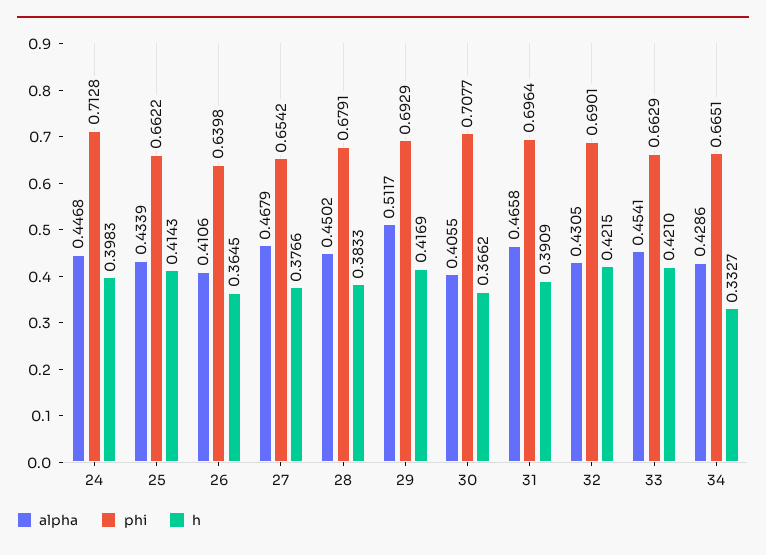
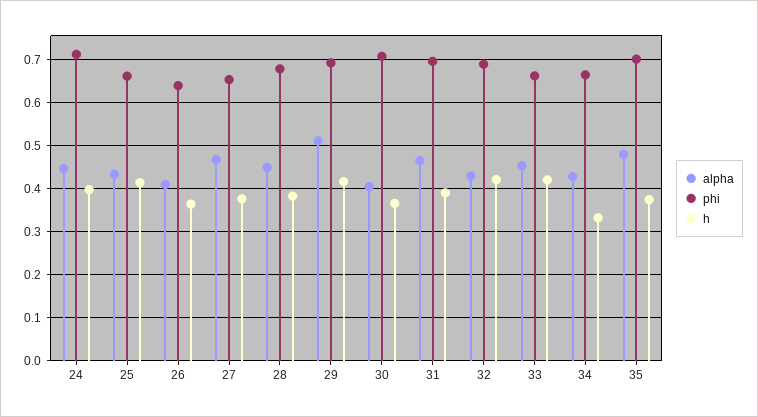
alpha, 35: none -> 0.48
phi, 35: none -> 0.7
h, 35: none -> 0.38

